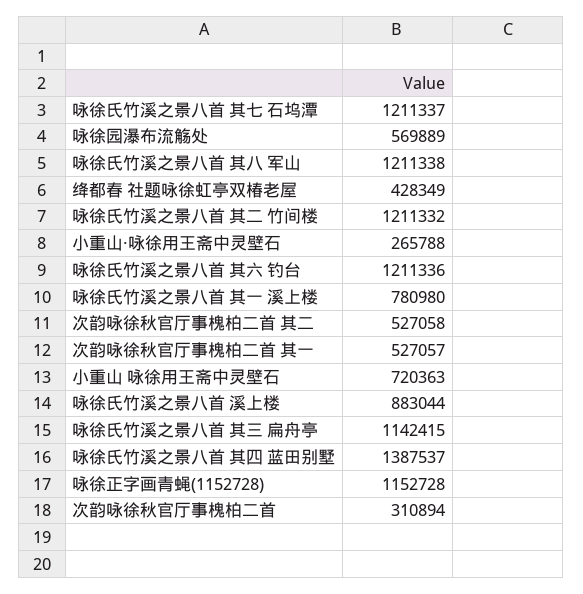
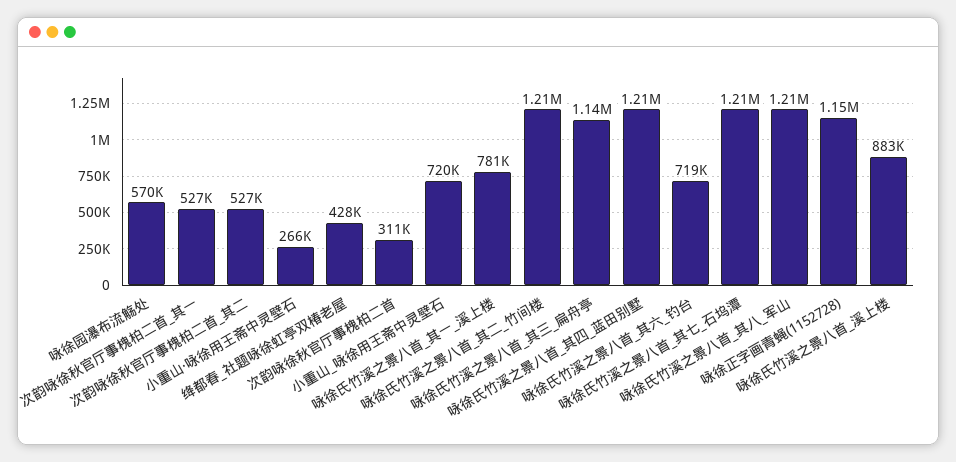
咏徐氏竹溪之景八首 其六 钓台: 1211336 -> 719000
咏徐氏竹溪之景八首 其四 蓝田别墅: 1387537 -> 1210000

